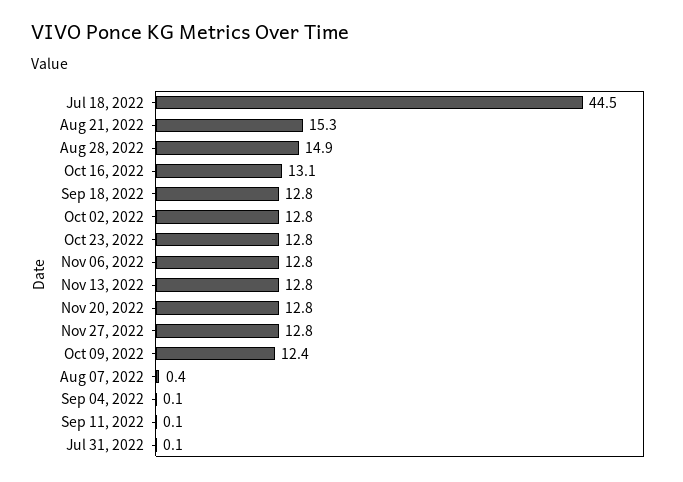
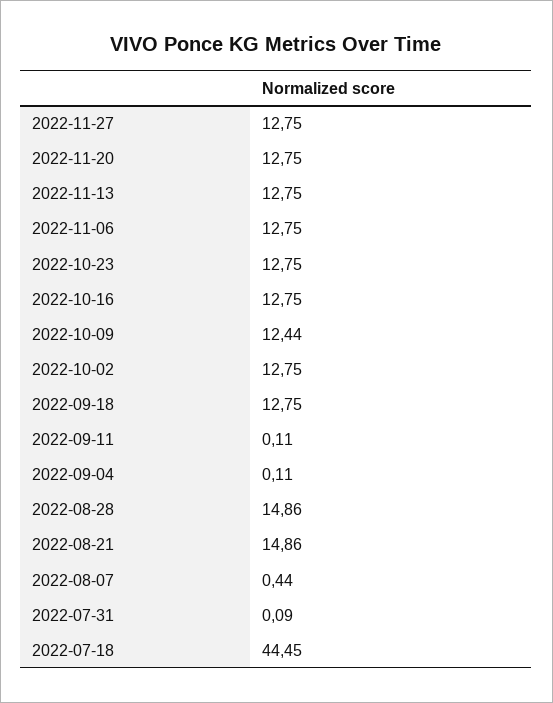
Aug 21, 2022: 15.3 -> 14.86
Oct 16, 2022: 13.1 -> 12.75

